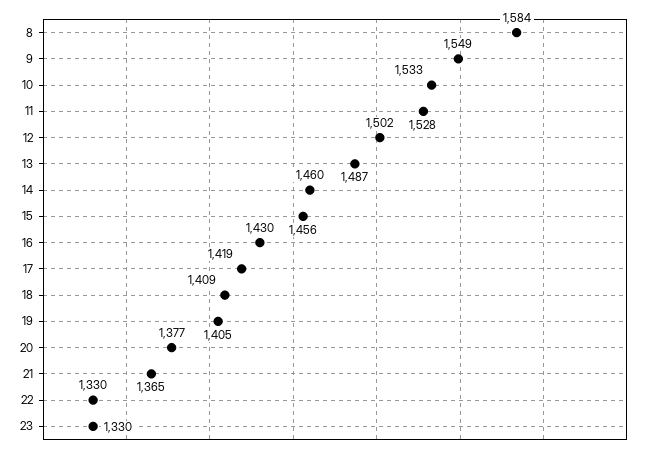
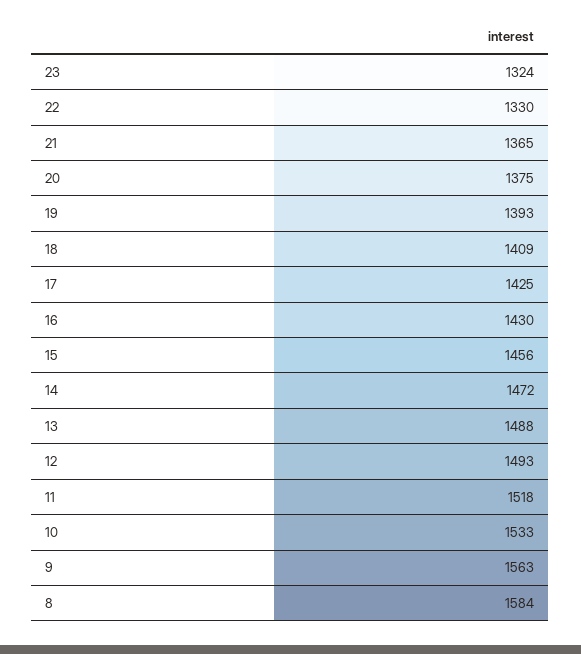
9: 1549 -> 1563
11: 1528 -> 1518
12: 1502 -> 1493
13: 1487 -> 1488
14: 1460 -> 1472
17: 1419 -> 1425
19: 1405 -> 1393
20: 1377 -> 1375
23: 1330 -> 1324

